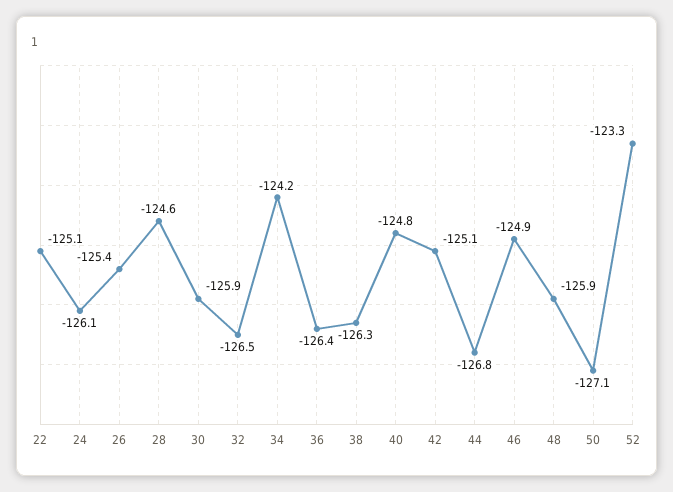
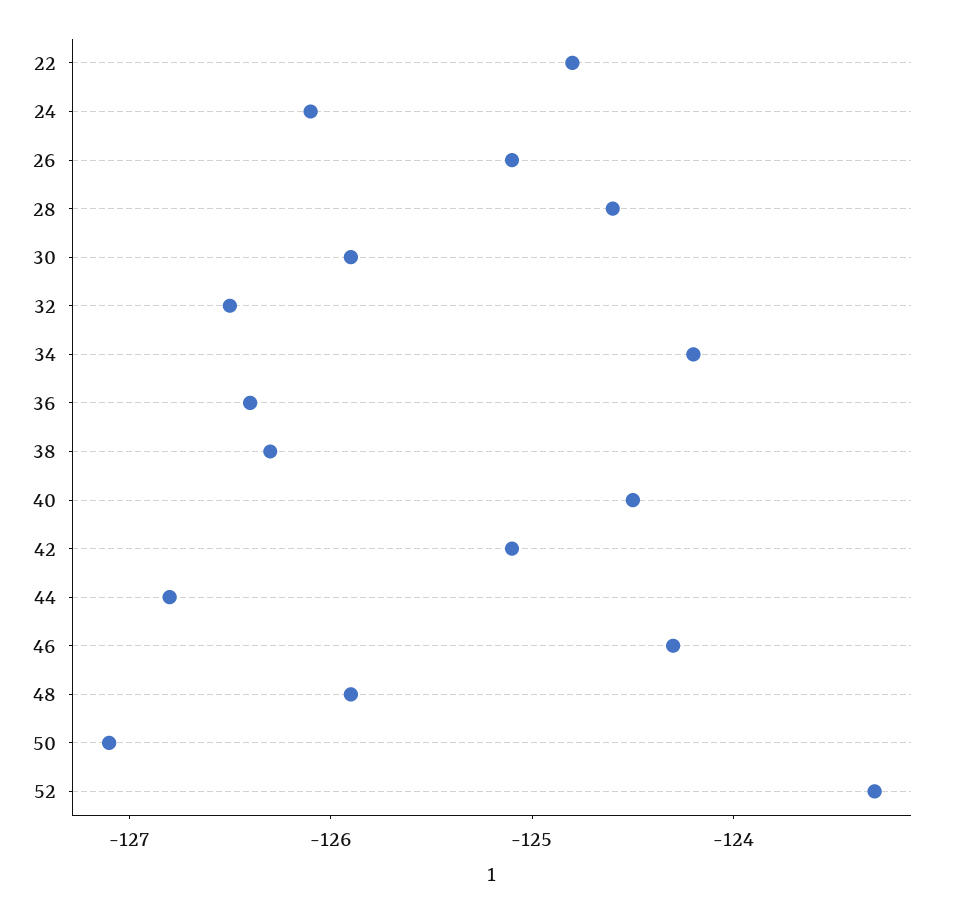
22: -125.1 -> -124.8
26: -125.4 -> -125.1
40: -124.8 -> -124.5
46: -124.9 -> -124.3

